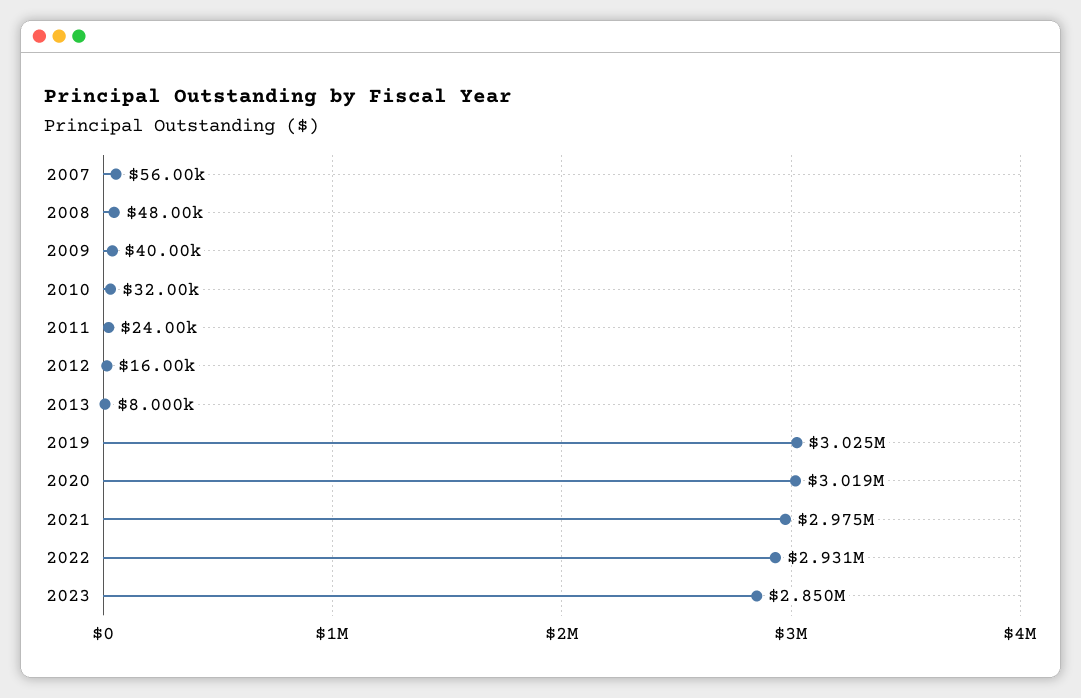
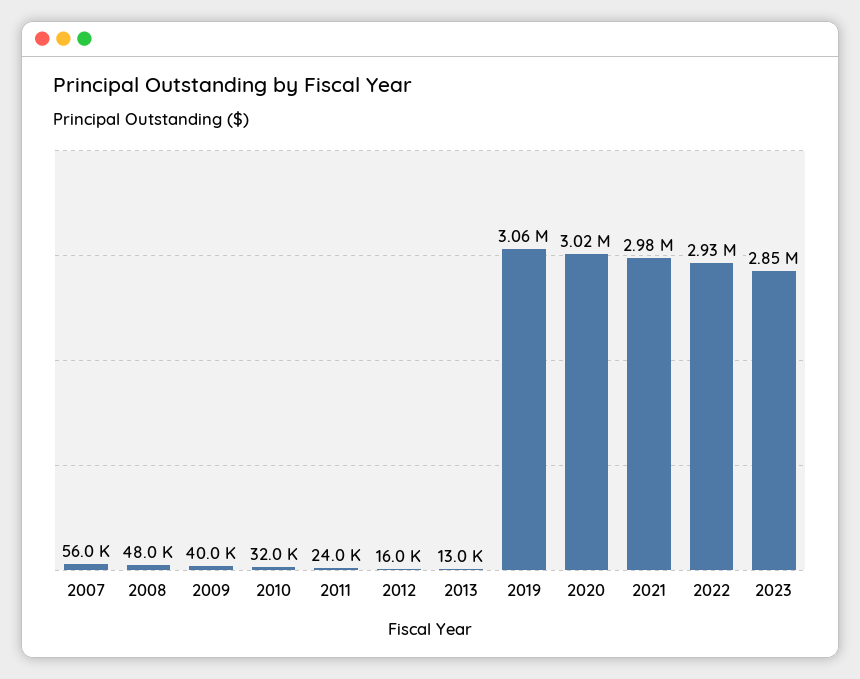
2013: 8000 -> 13000
2019: 3025000 -> 3060000

